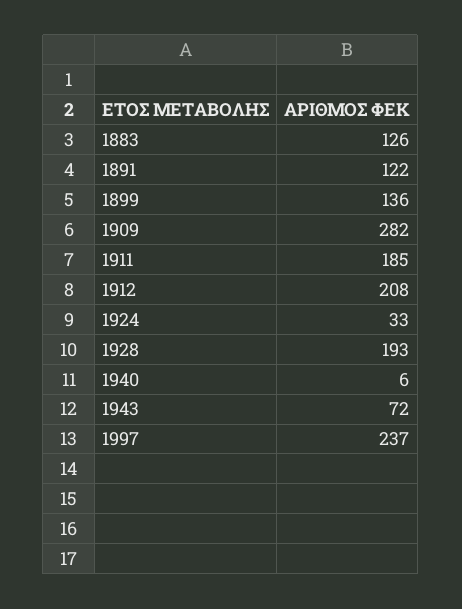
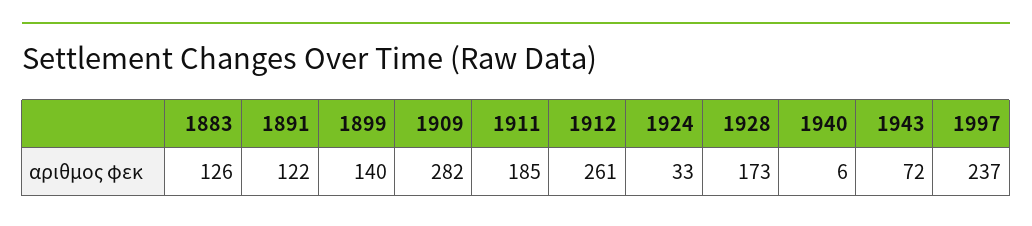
1899: 136 -> 140
1912: 208 -> 261
1928: 193 -> 173

